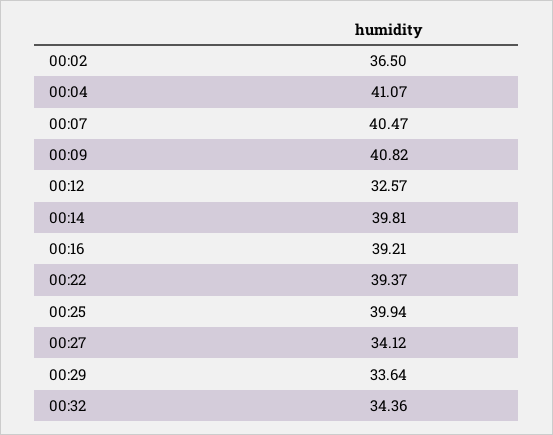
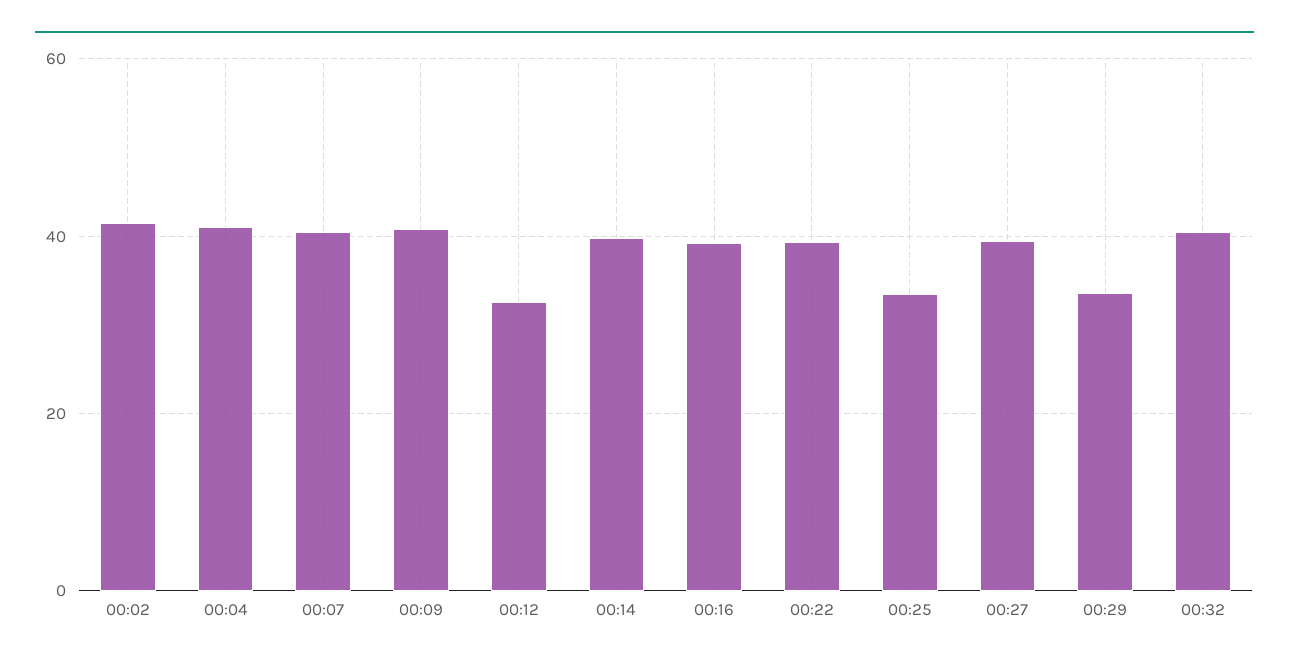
00:02: 36.5 -> 42
00:25: 39.94 -> 34
00:27: 34.12 -> 40
00:32: 34.36 -> 40

